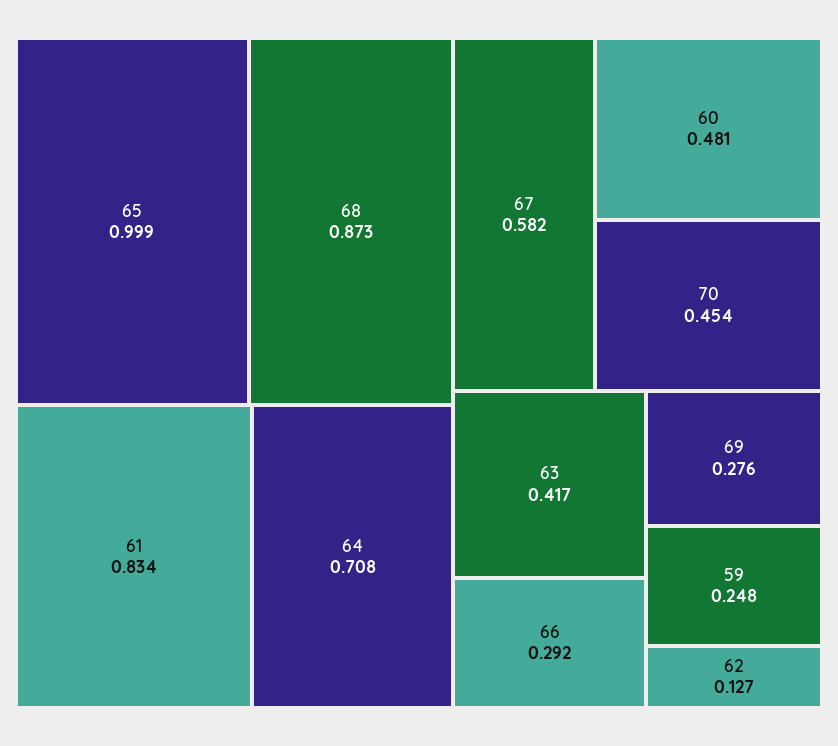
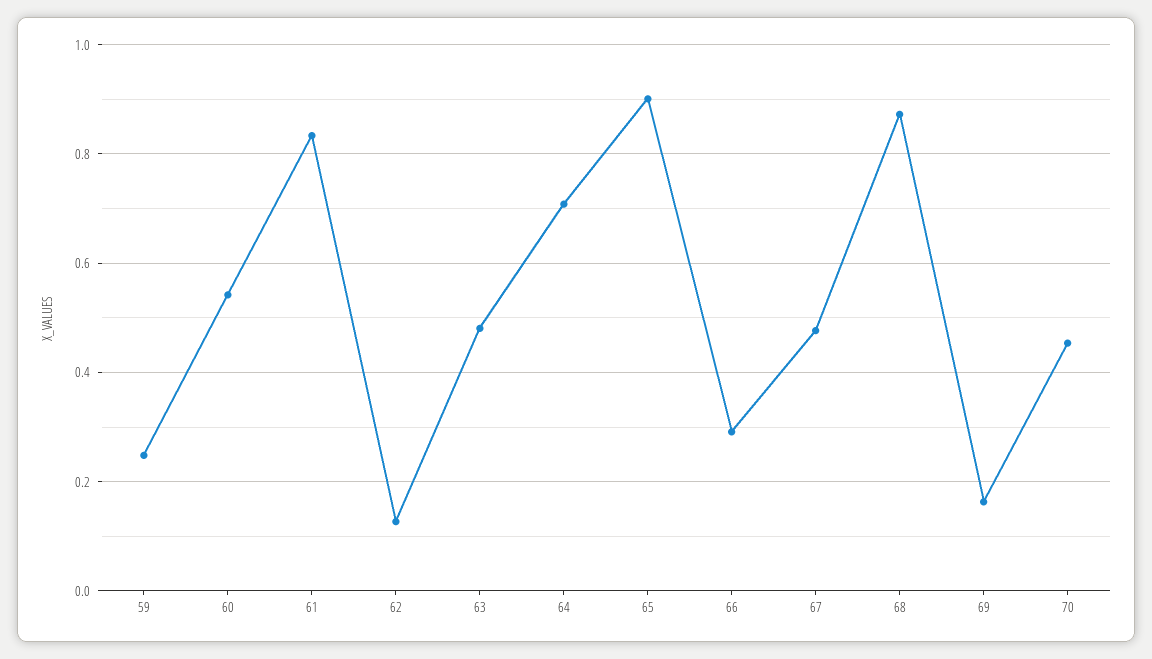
65: 0.999 -> 0.9
67: 0.582 -> 0.48
60: 0.481 -> 0.54
63: 0.417 -> 0.48
69: 0.276 -> 0.16

